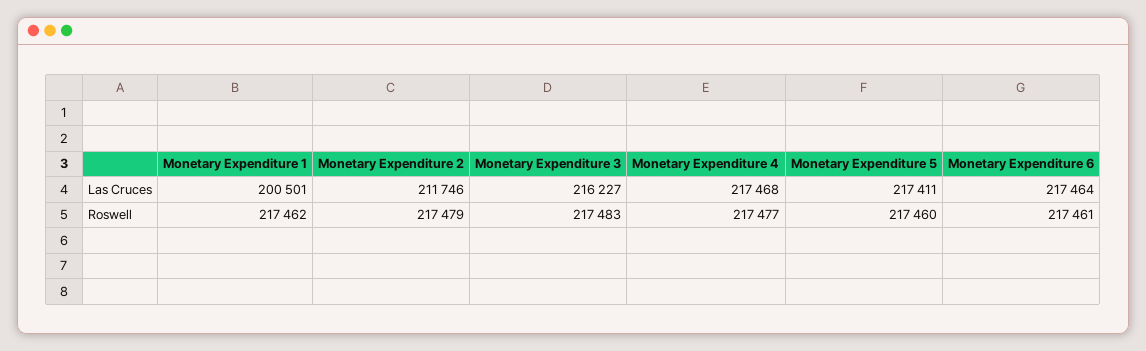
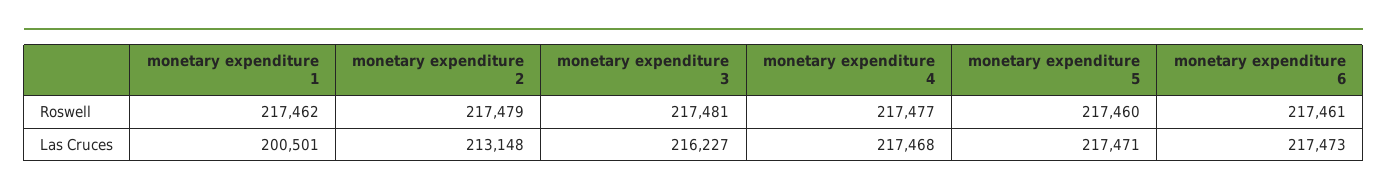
Monetary Expenditure 2, Las Cruces: 211746 -> 213148
Monetary Expenditure 5, Las Cruces: 217411 -> 217471
Monetary Expenditure 6, Las Cruces: 217464 -> 217473
Monetary Expenditure 3, Roswell: 217483 -> 217481

